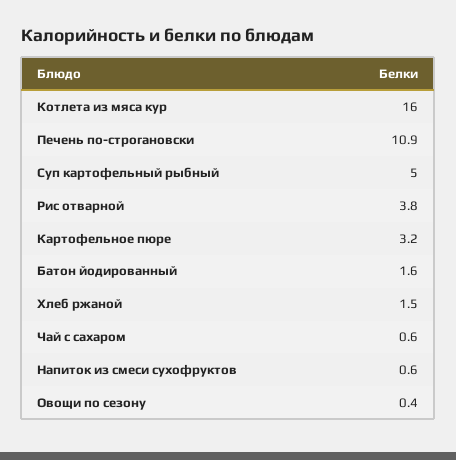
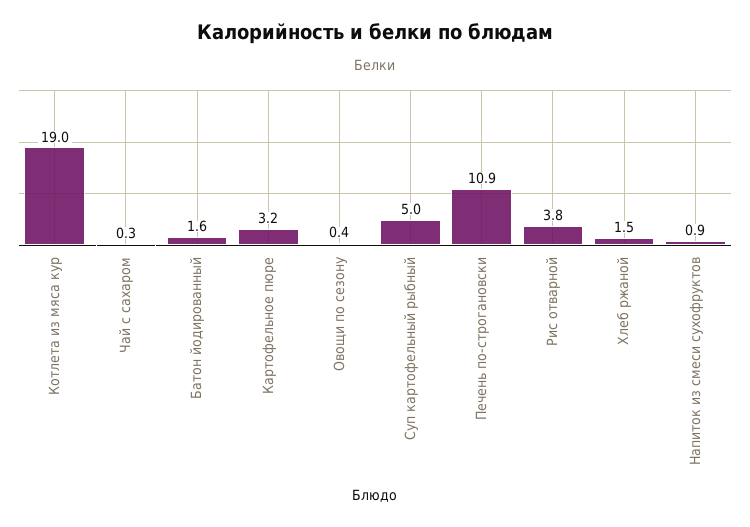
Котлета из мяса кур: 16 -> 19
Чай с сахаром: 0.6 -> 0.3
Напиток из смеси сухофруктов: 0.6 -> 0.9

